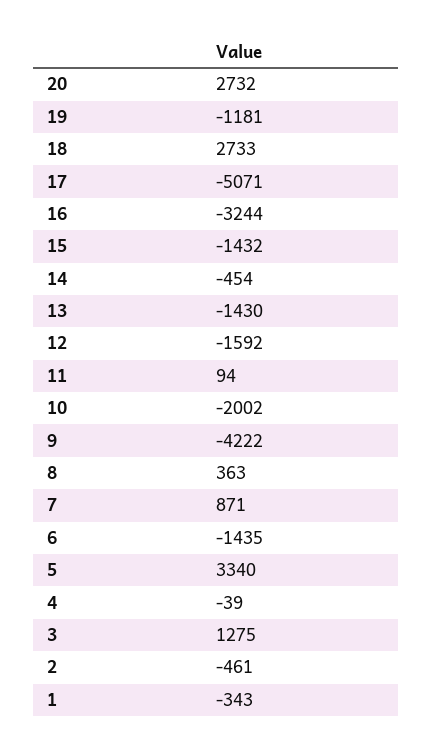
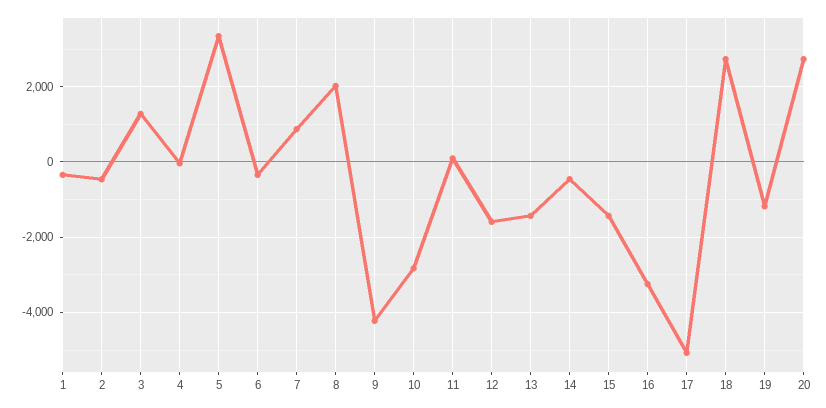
10: -2002 -> -2800
8: 363 -> 2000
6: -1435 -> -400

